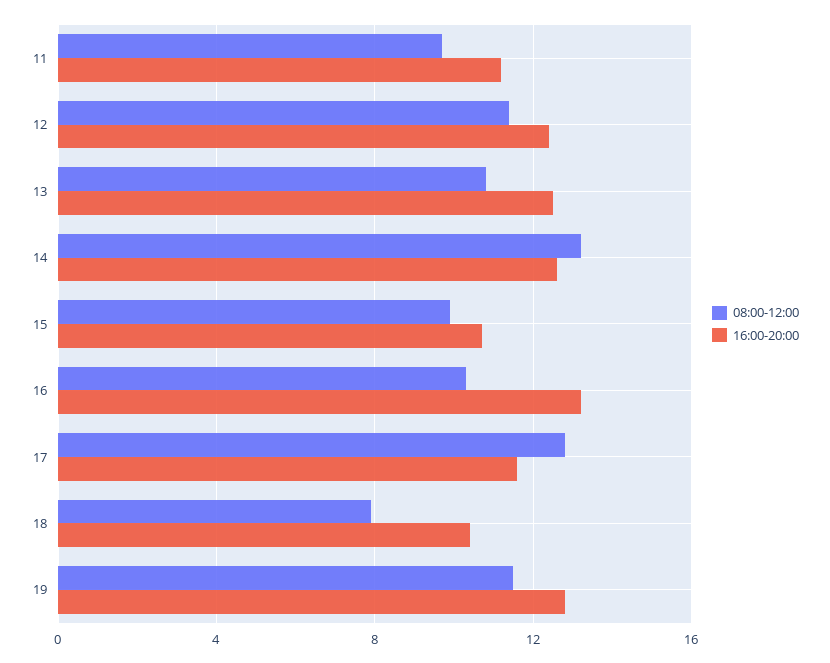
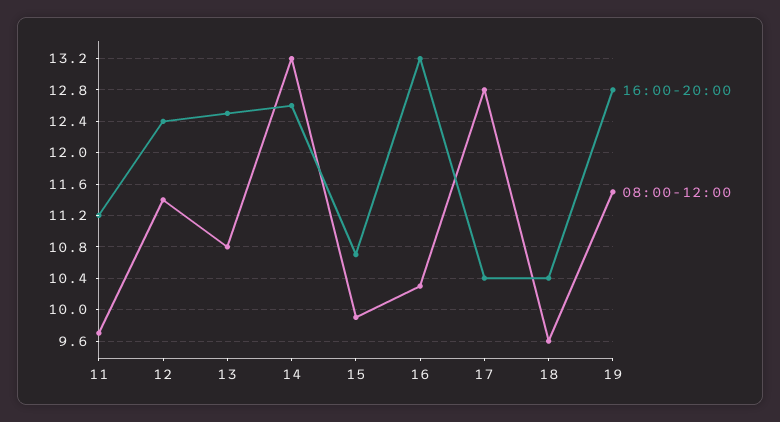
16:00-20:00, 17: 11.5 -> 10.4
08:00-12:00, 18: 8 -> 9.6

